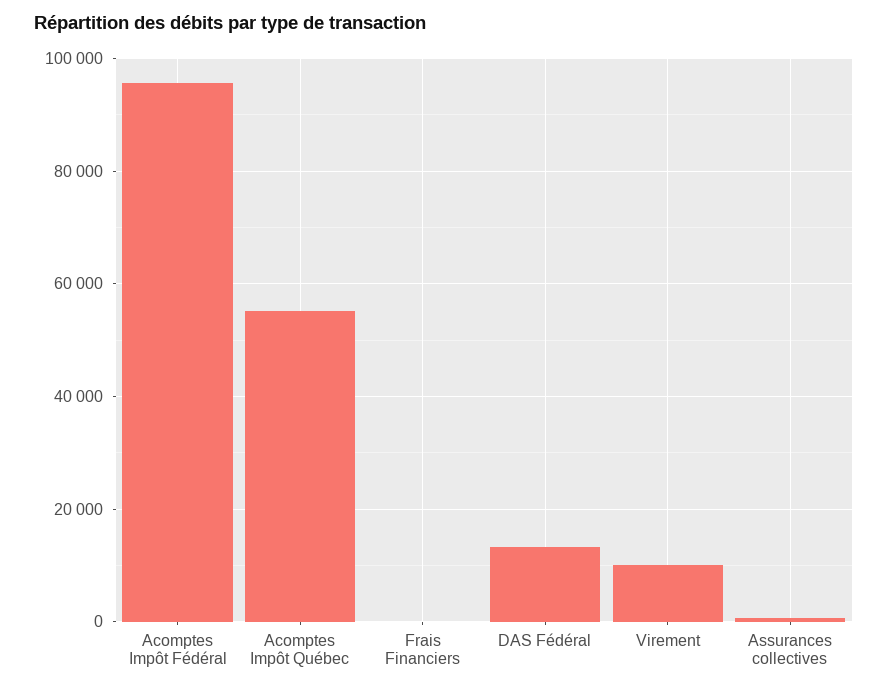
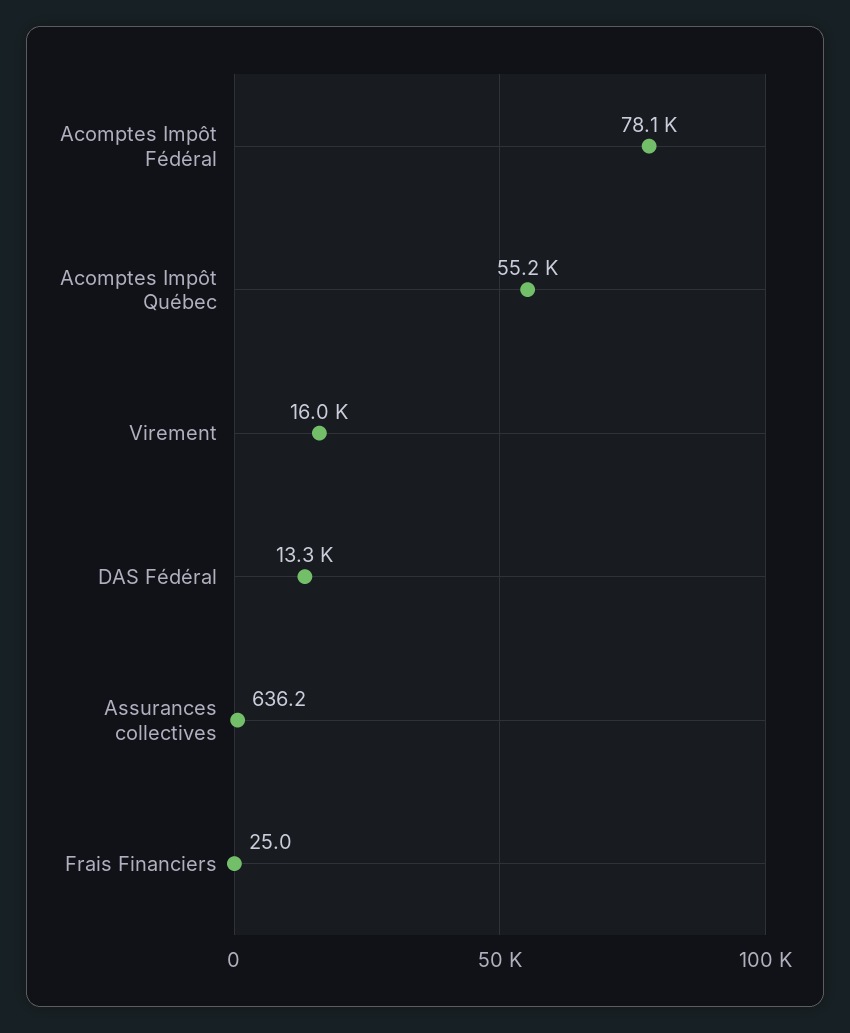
Acomptes Impôt Fédéral: 96000 -> 78100
Virement: 10000 -> 16000

